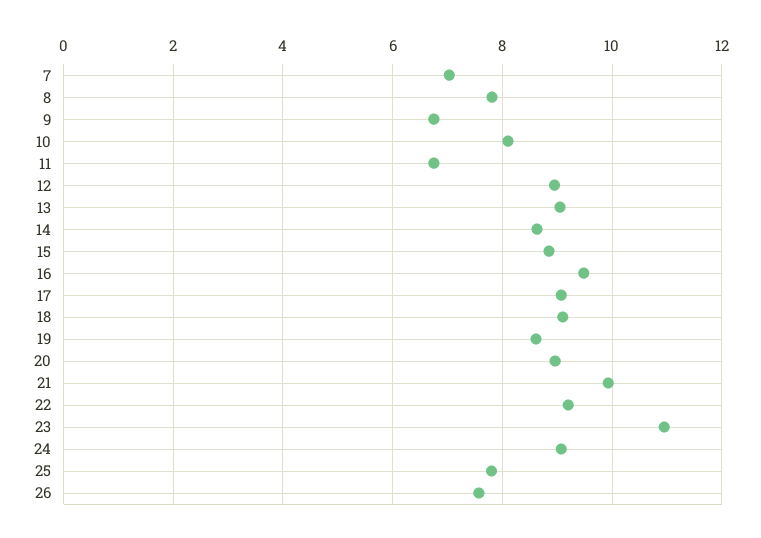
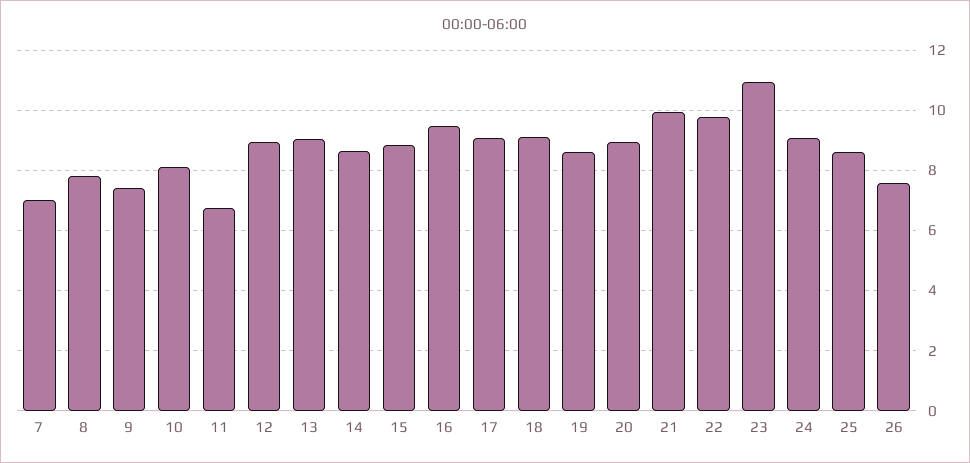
9: 6.8 -> 7.4
22: 9.2 -> 9.8
25: 7.8 -> 8.6

